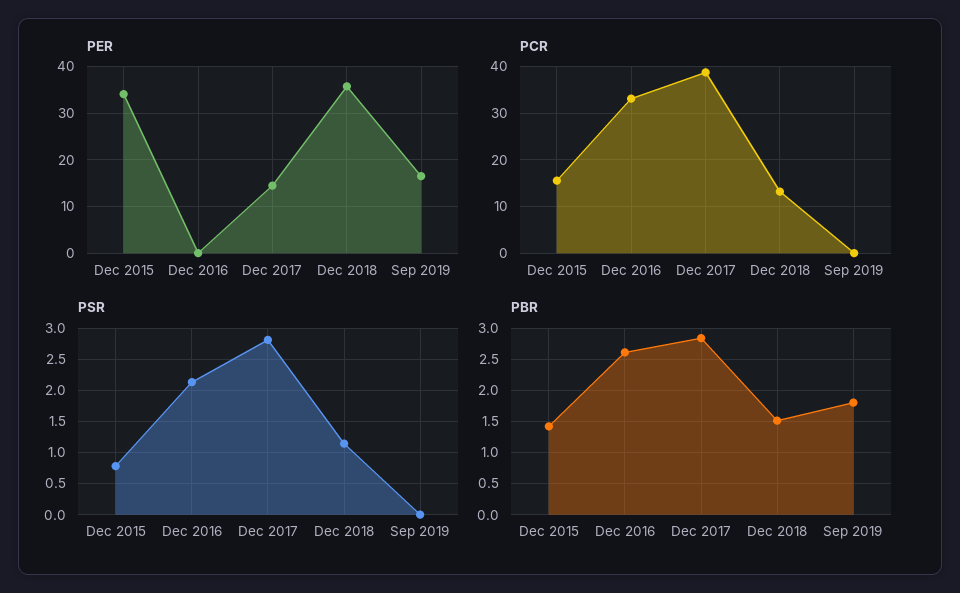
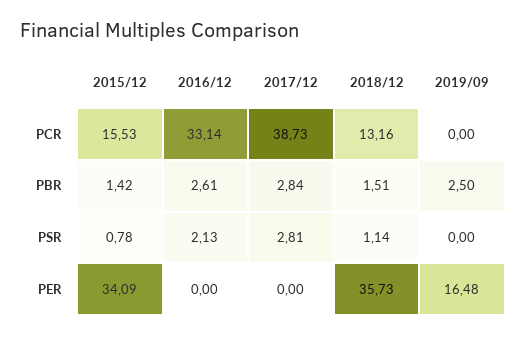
PER, Dec 2017: 14 -> 0
PBR, Sep 2019: 1.8 -> 2.5

